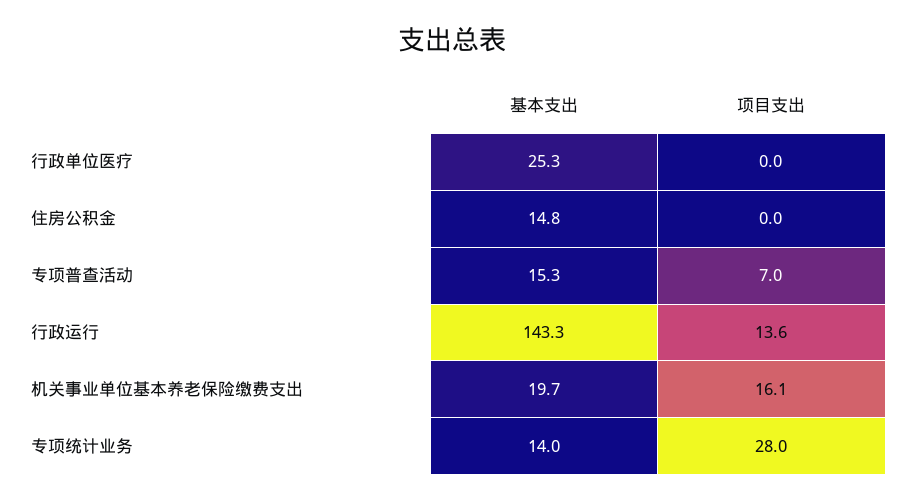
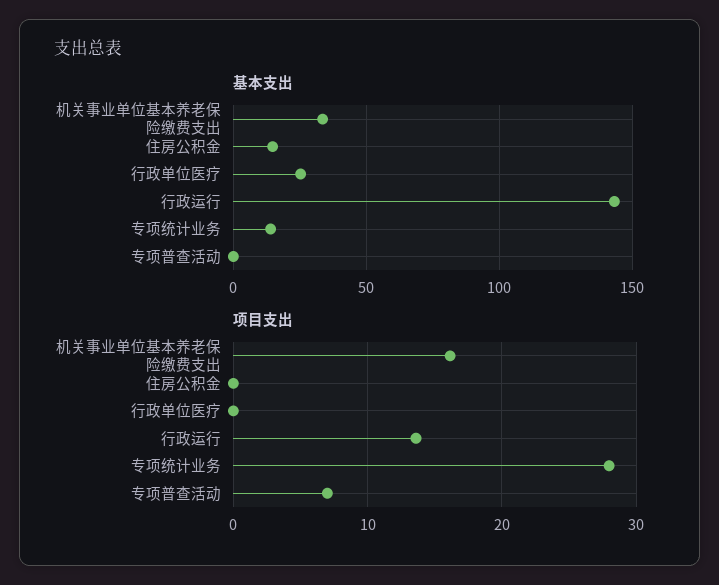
基本支出, 专项普查活动: 15.3 -> 0
基本支出, 机关事业单位基本养老保险缴费支出: 19.7 -> 35

